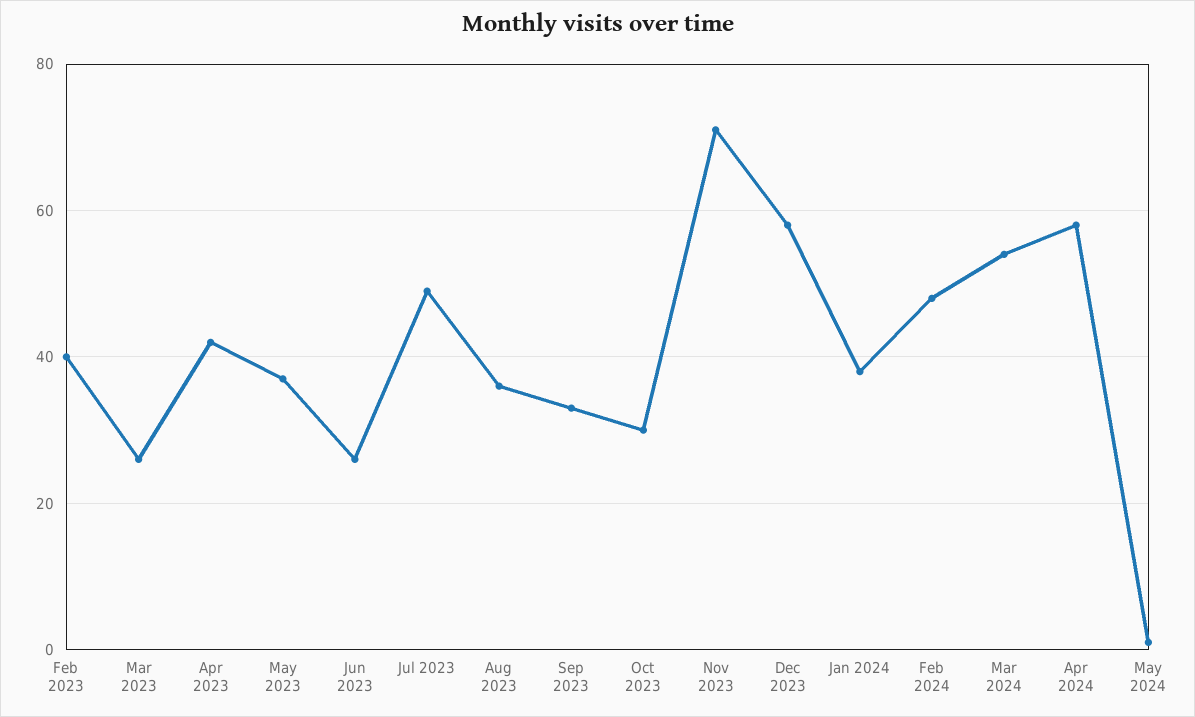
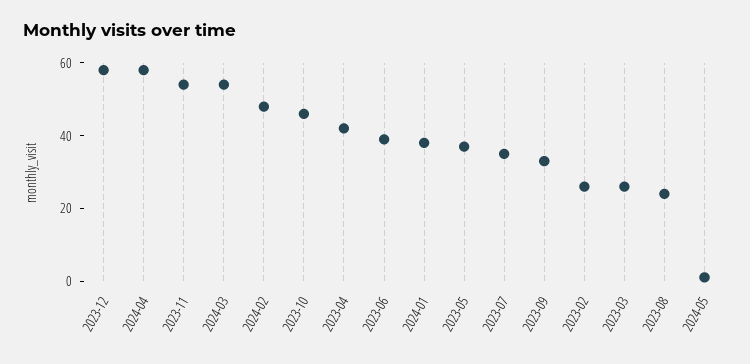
Feb 2023: 40 -> 25
Jun 2023: 25 -> 40
Jul 2023: 50 -> 35
Aug 2023: 35 -> 25
Oct 2023: 30 -> 45
Nov 2023: 70 -> 55

